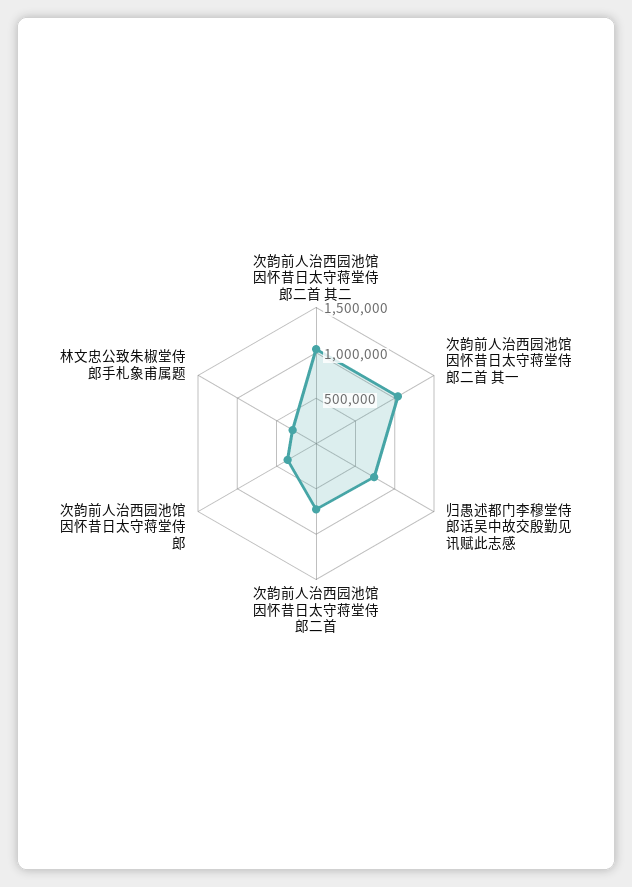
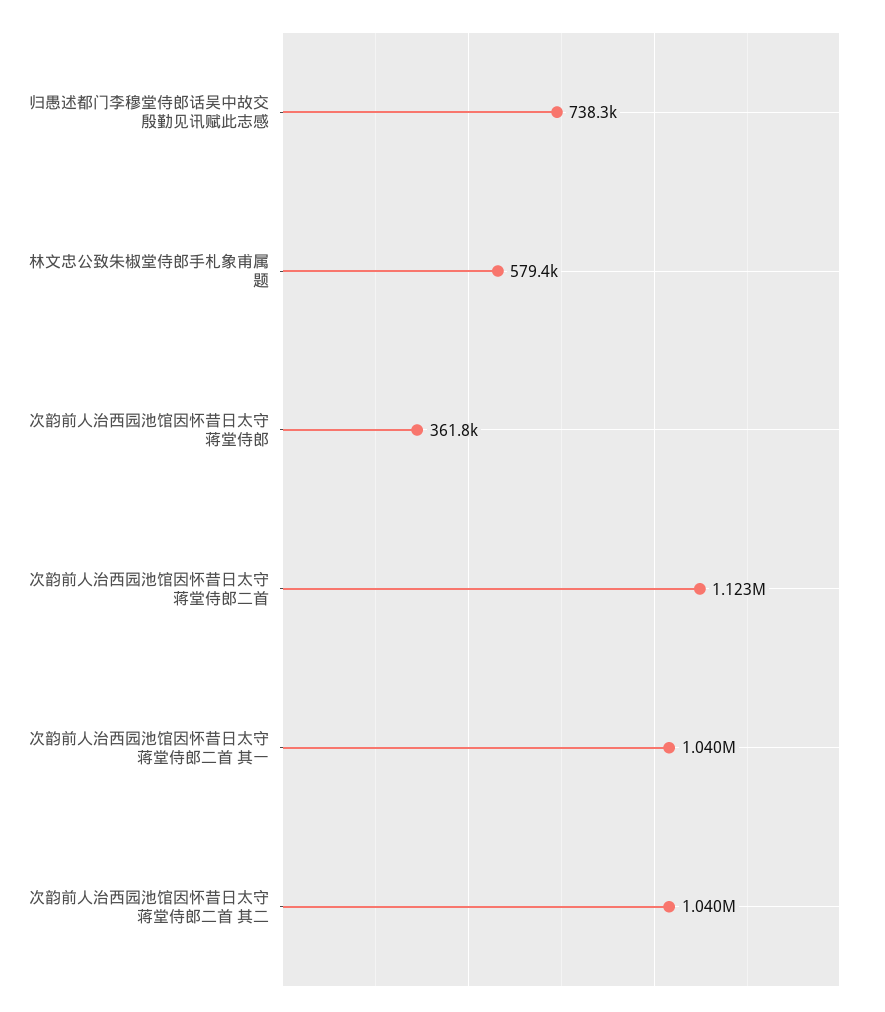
次韵前人治西园池馆因怀昔日太守蒋堂侍郎二首: 700000 -> 1123000
林文忠公致朱椒堂侍郎手札象甫属题: 300000 -> 579400

